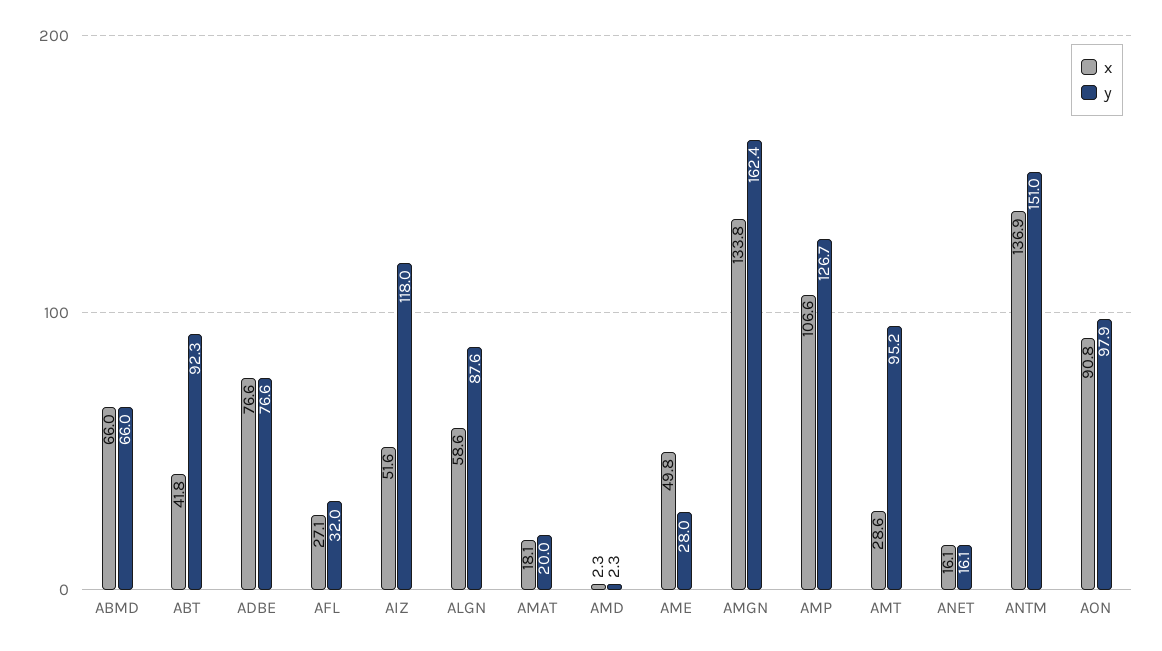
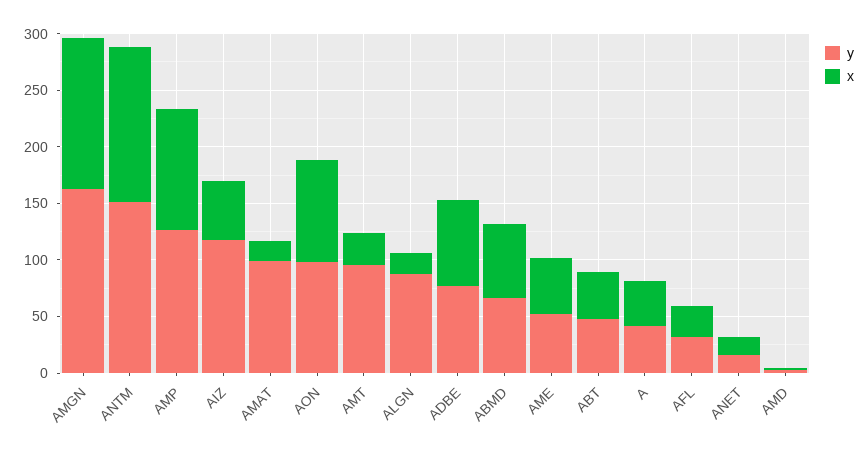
y, ABT: 92.3 -> 50
x, ALGN: 58.6 -> 20
y, AMAT: 20 -> 100
y, AME: 28 -> 50
y, A: none -> 40
x, A: none -> 40

